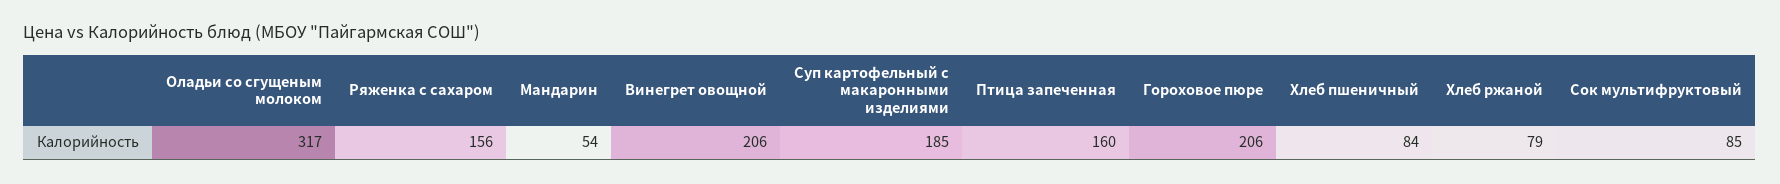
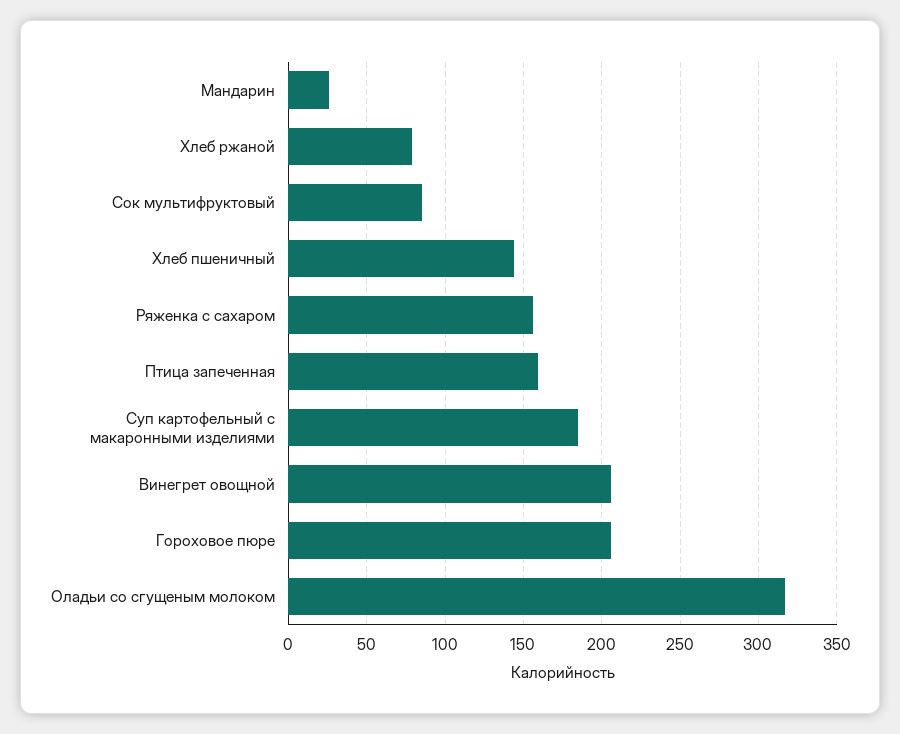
Мандарин: 54 -> 25
Хлеб пшеничный: 84 -> 145

